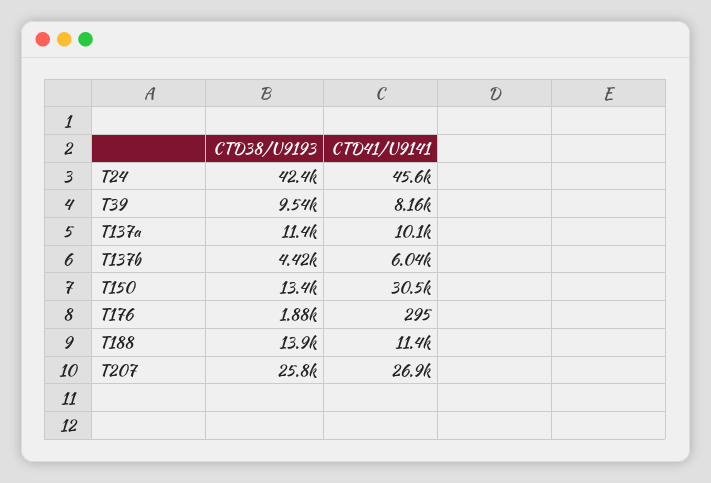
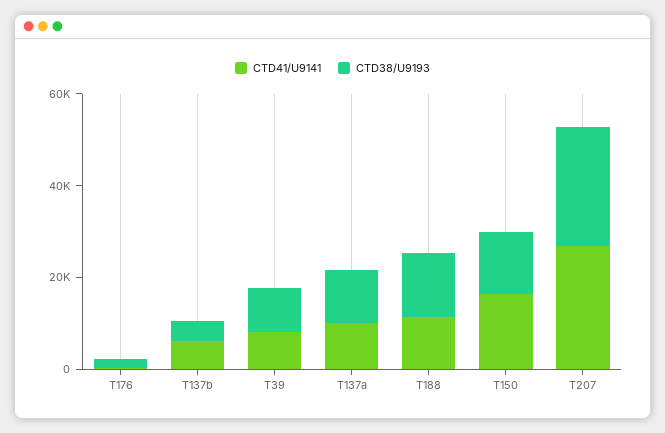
CTD38/U9193, T24: 42400 -> none
CTD41/U9141, T24: 45600 -> none
CTD41/U9141, T150: 30500 -> 15000

